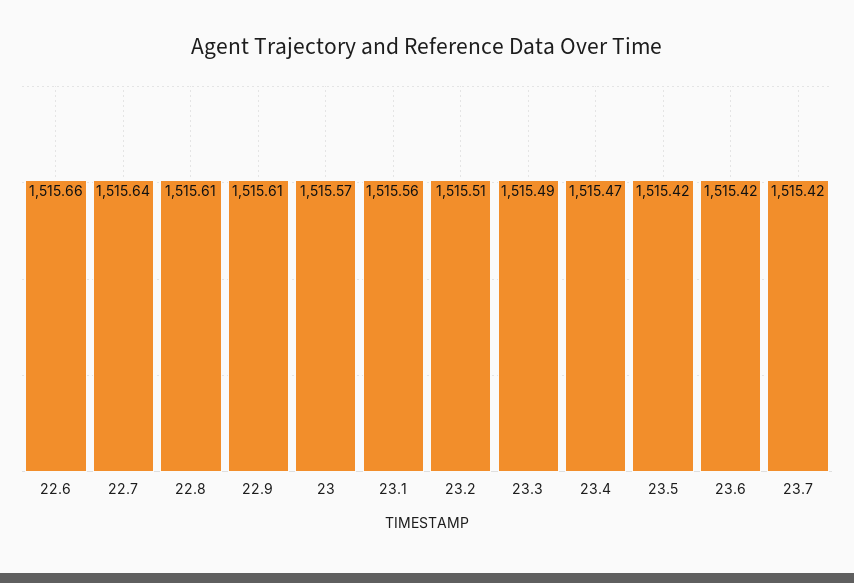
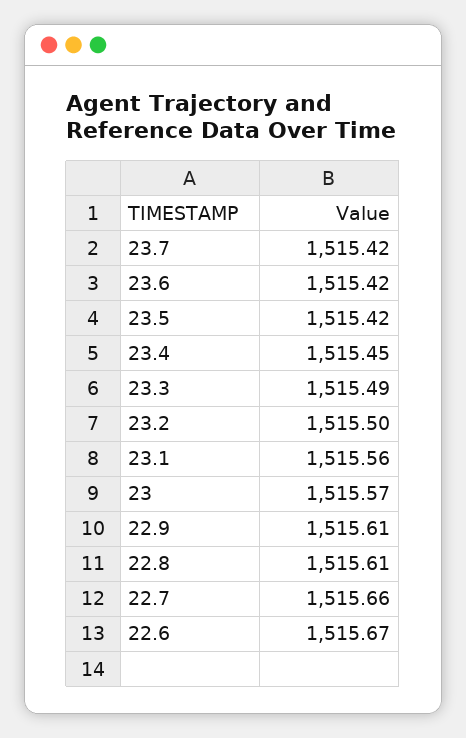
22.6: 1515.66 -> 1515.67
22.7: 1515.64 -> 1515.66
23.2: 1515.51 -> 1515.5
23.4: 1515.47 -> 1515.45

